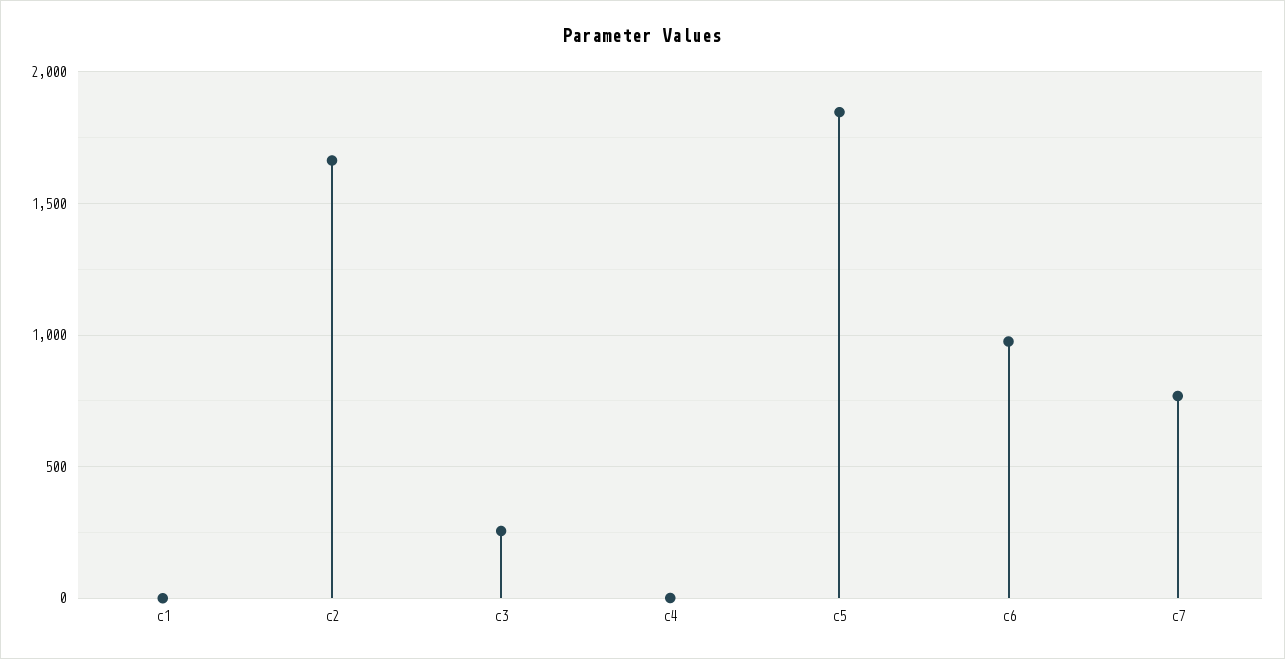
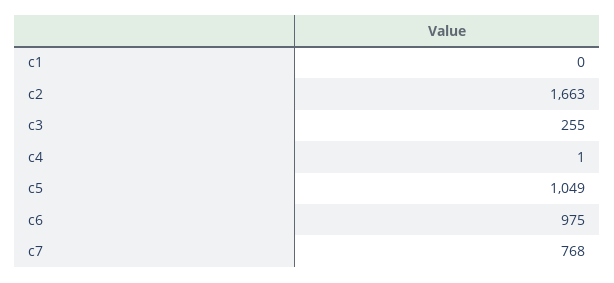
c5: 1850 -> 1049

